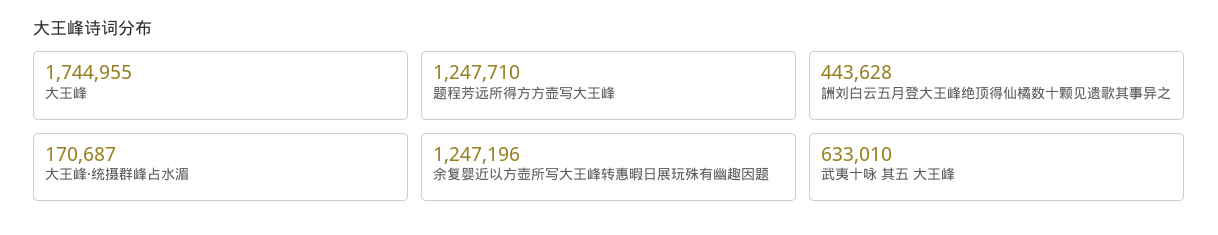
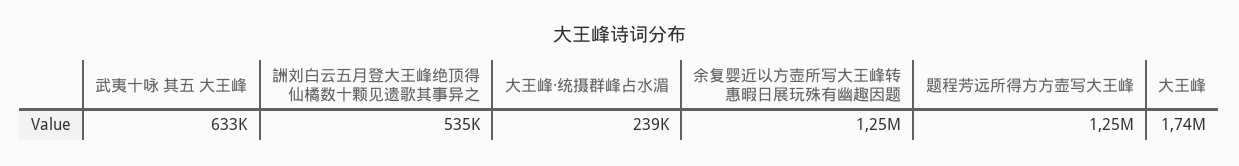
詶刘白云五月登大王峰绝顶得仙橘数十颗见遗歌其事异之: 443628 -> 535000
大王峰·统摄群峰占水湄: 170687 -> 239000

